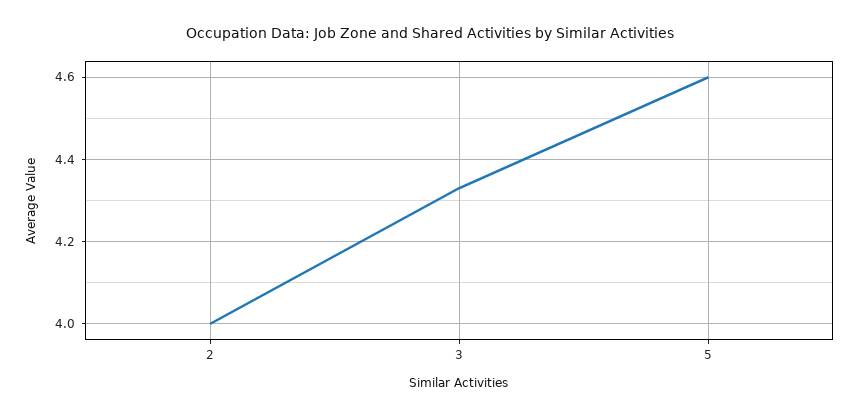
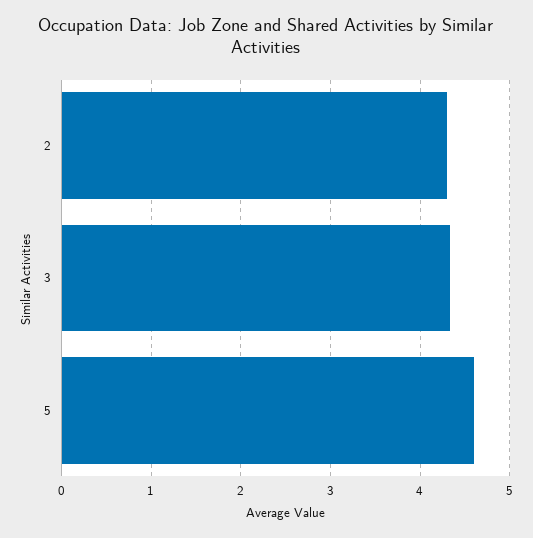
2: 4 -> 4.3

